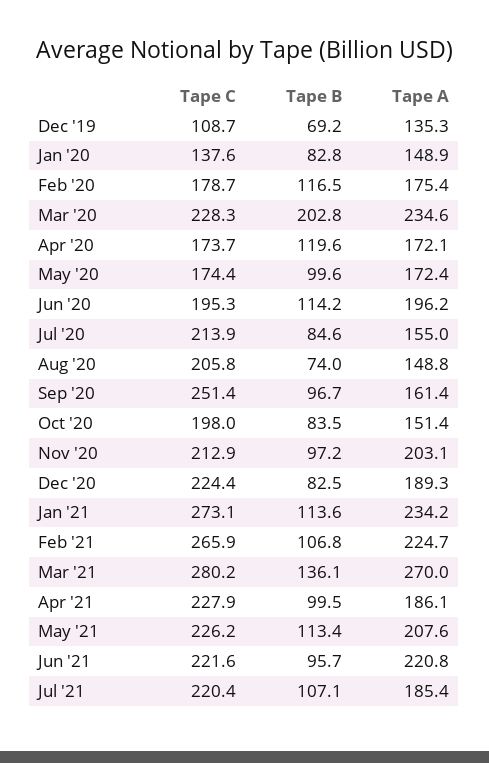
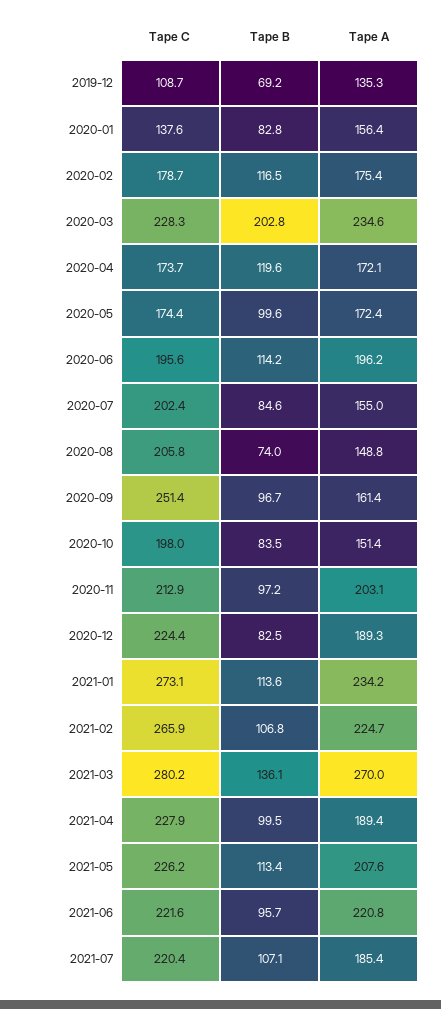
Tape A, Jan '20: 148.9 -> 156.4
Tape C, Jun '20: 195.3 -> 195.6
Tape C, Jul '20: 213.9 -> 202.4
Tape A, Apr '21: 186.1 -> 189.4

